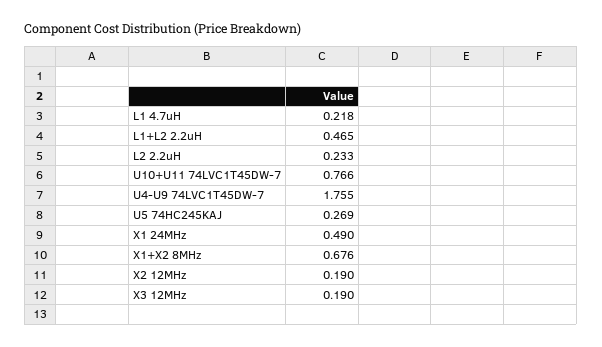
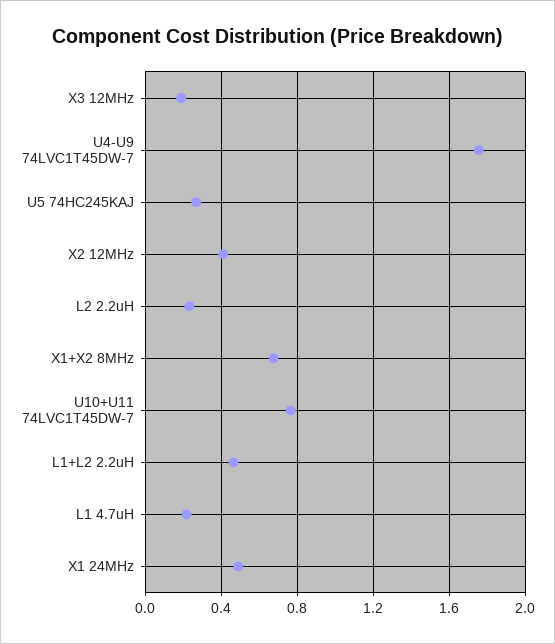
X2 12MHz: 0.19 -> 0.4

